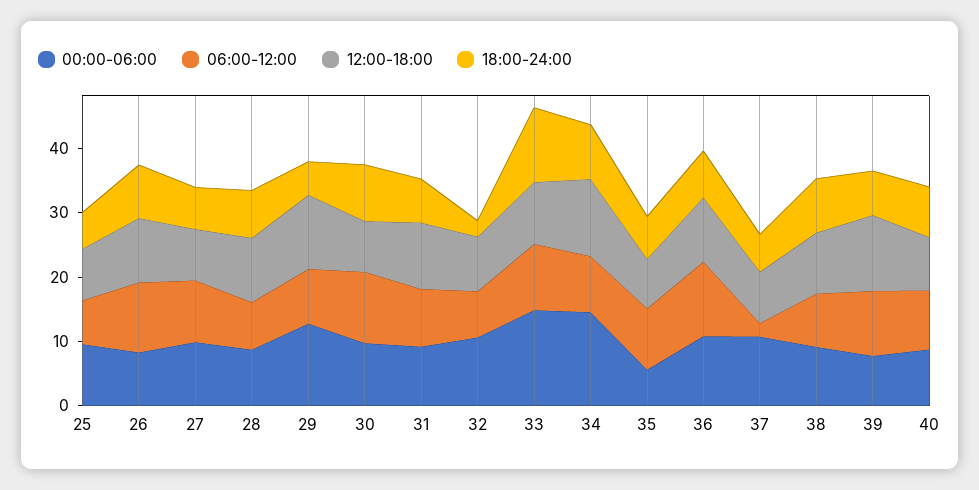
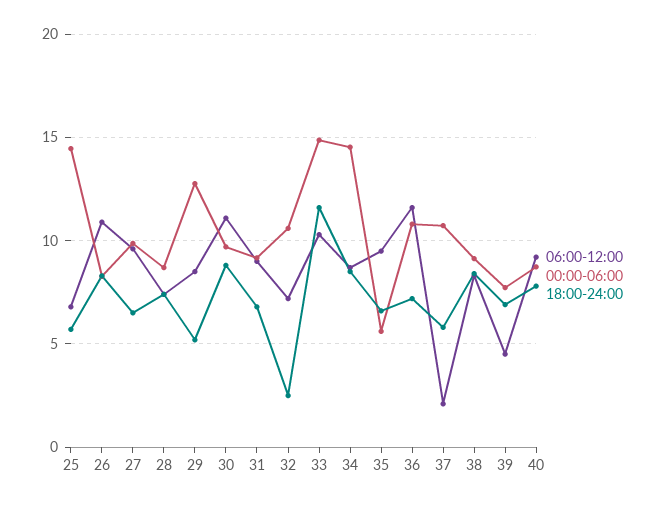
00:00-06:00, 25: 10 -> 14.5
12:00-18:00, 25: 8 -> none
12:00-18:00, 26: 10 -> none
12:00-18:00, 27: 8 -> none
12:00-18:00, 28: 10 -> none
12:00-18:00, 29: 12 -> none
12:00-18:00, 30: 8 -> none
12:00-18:00, 31: 10 -> none
12:00-18:00, 32: 8 -> none
12:00-18:00, 33: 10 -> none
12:00-18:00, 34: 12 -> none
12:00-18:00, 35: 8 -> none
12:00-18:00, 36: 10 -> none
12:00-18:00, 37: 8 -> none
12:00-18:00, 38: 10 -> none
06:00-12:00, 39: 10 -> 4.5
12:00-18:00, 39: 12 -> none
12:00-18:00, 40: 8 -> none

